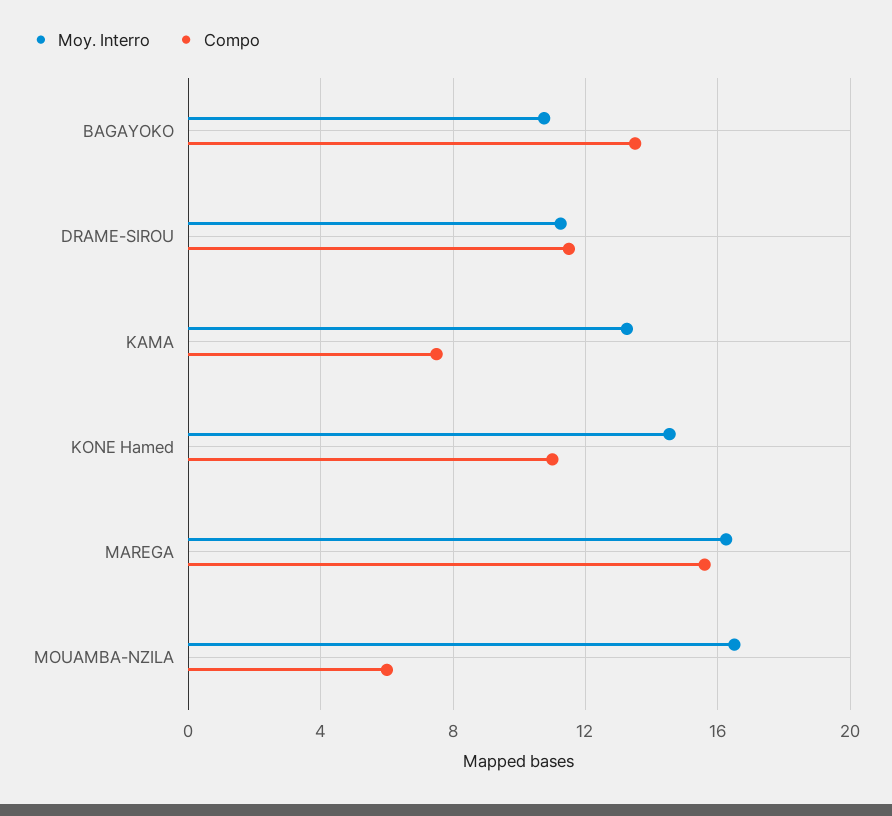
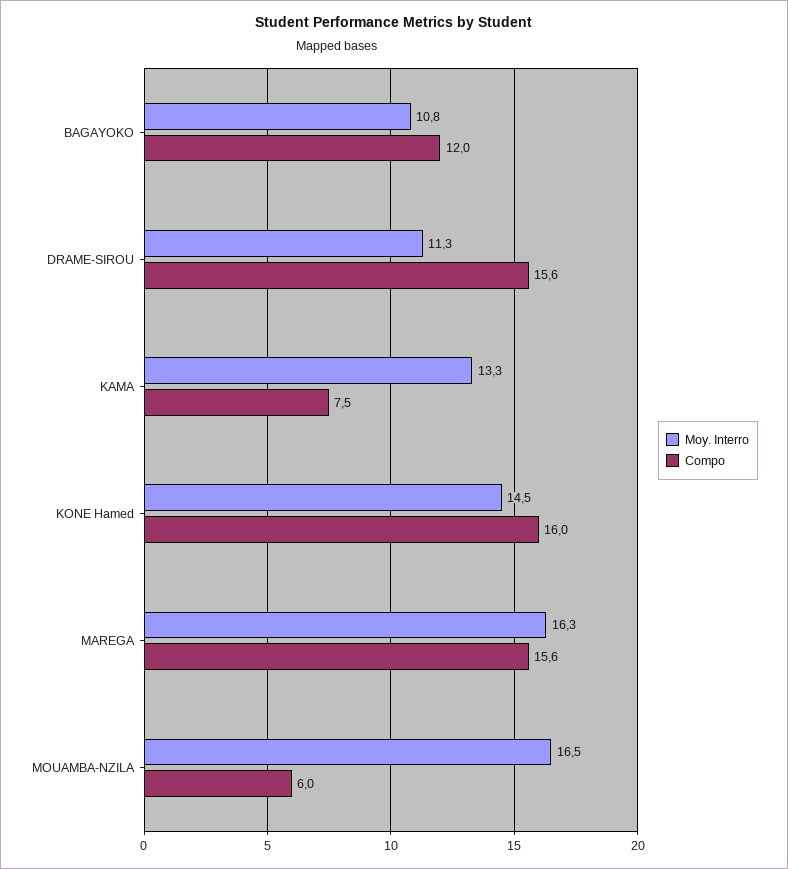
Compo, BAGAYOKO: 13.5 -> 12
Compo, DRAME-SIROU: 11.5 -> 15.6
Compo, KONE Hamed: 11 -> 16

